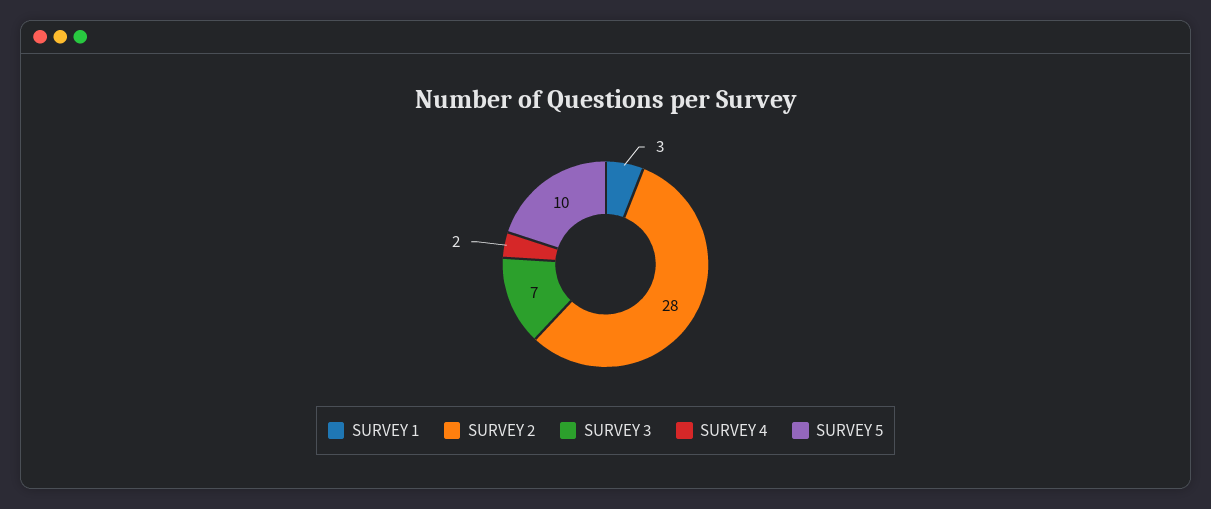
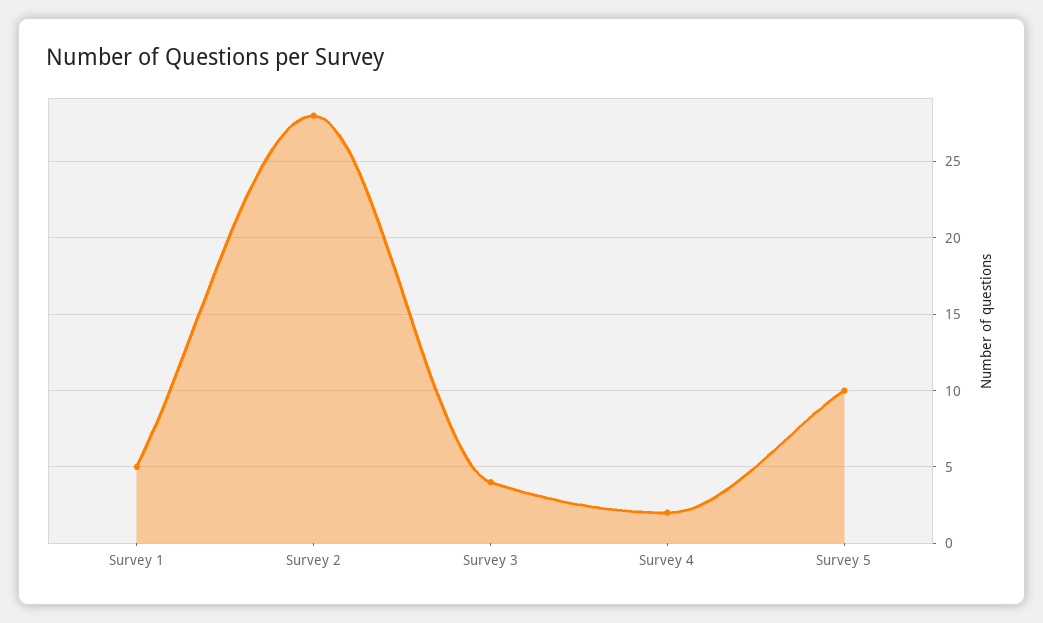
SURVEY 1: 3 -> 5
SURVEY 3: 7 -> 4

